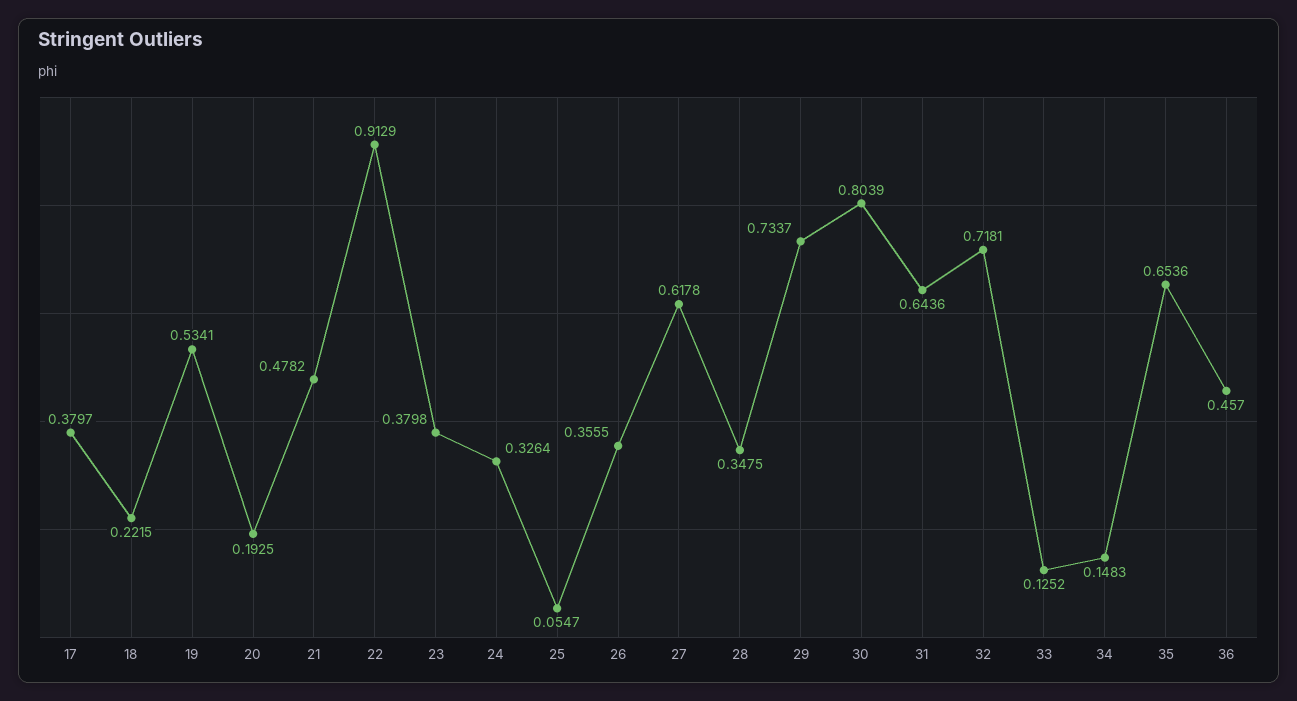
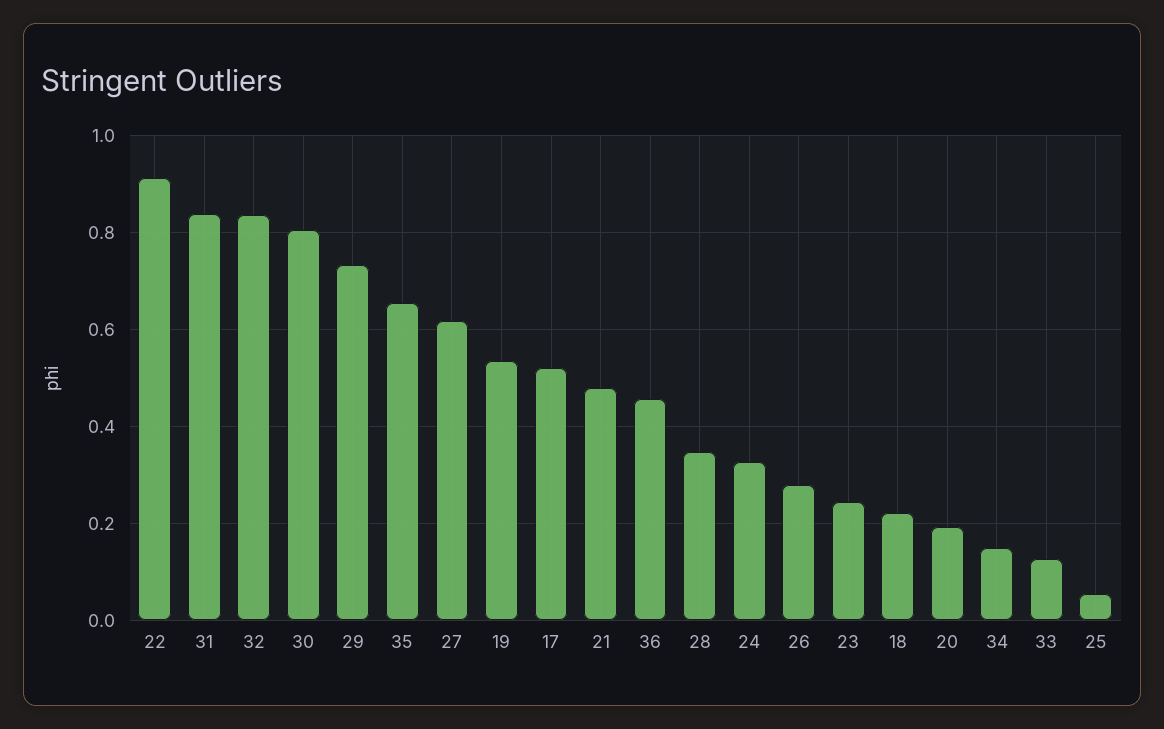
17: 0.3797 -> 0.52
23: 0.3798 -> 0.24
26: 0.3555 -> 0.28
31: 0.6436 -> 0.84
32: 0.7181 -> 0.84

